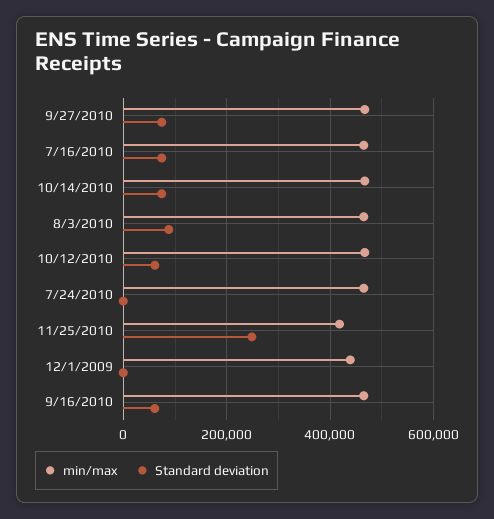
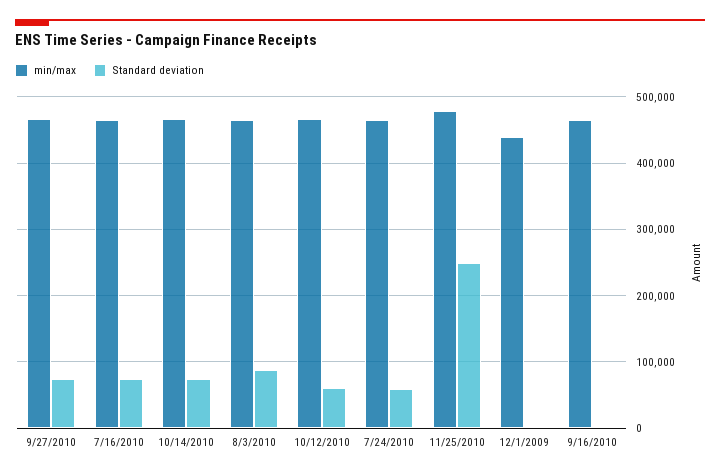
Standard deviation, 7/24/2010: 0 -> 60000
min/max, 11/25/2010: 420000 -> 480000
Standard deviation, 9/16/2010: 60000 -> 0

